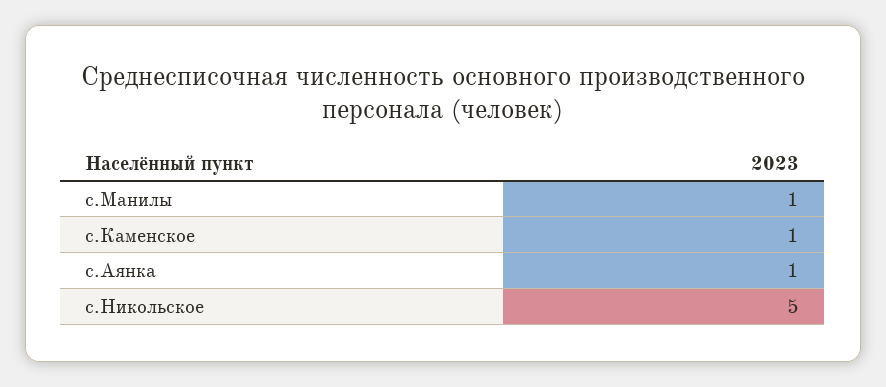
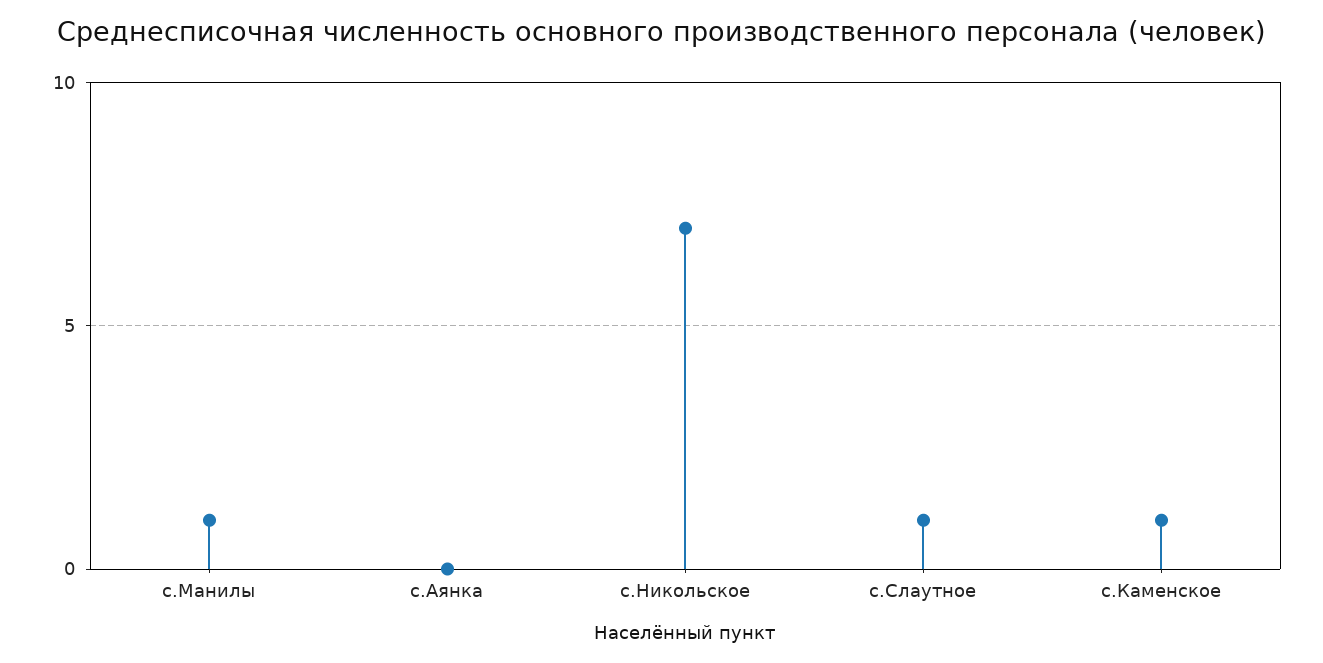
с.Аянка: 1 -> 0
с.Никольское: 5 -> 7
с.Слаутное: none -> 1

